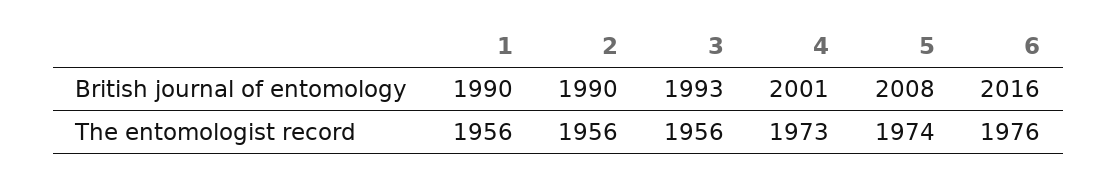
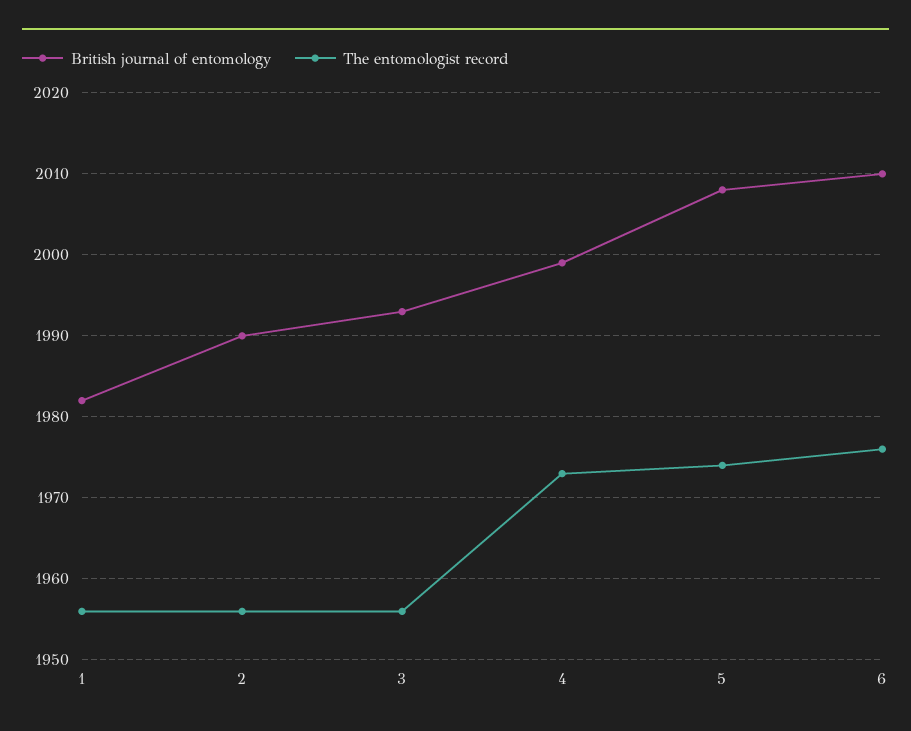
British journal of entomology, 1: 1990 -> 1982
British journal of entomology, 4: 2001 -> 1999
British journal of entomology, 6: 2016 -> 2010

